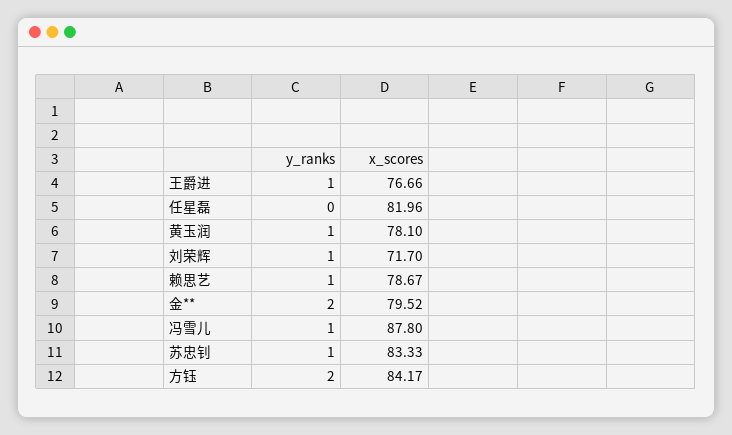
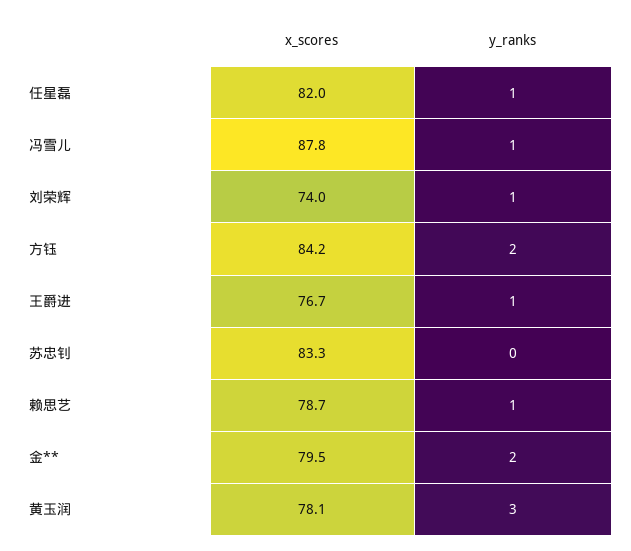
y_ranks, 任星磊: 0 -> 1
y_ranks, 黄玉润: 1 -> 3
x_scores, 刘荣辉: 71.7 -> 74
y_ranks, 苏忠钊: 1 -> 0

